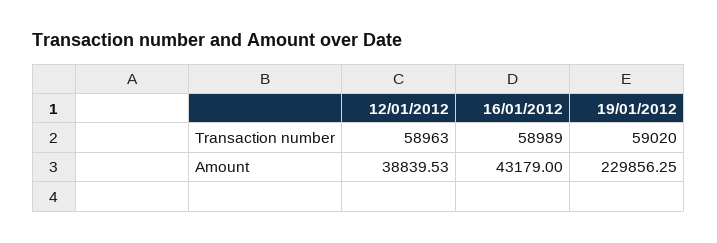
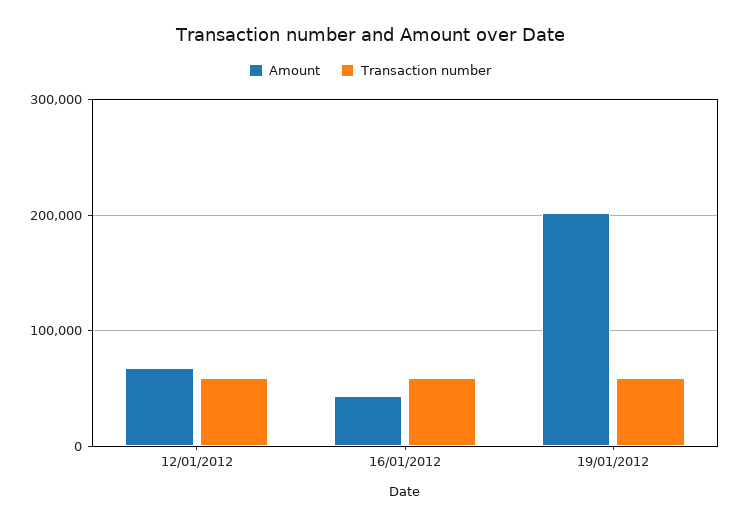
Amount, 12/01/2012: 38839.53 -> 70000
Amount, 19/01/2012: 229856.25 -> 200000

